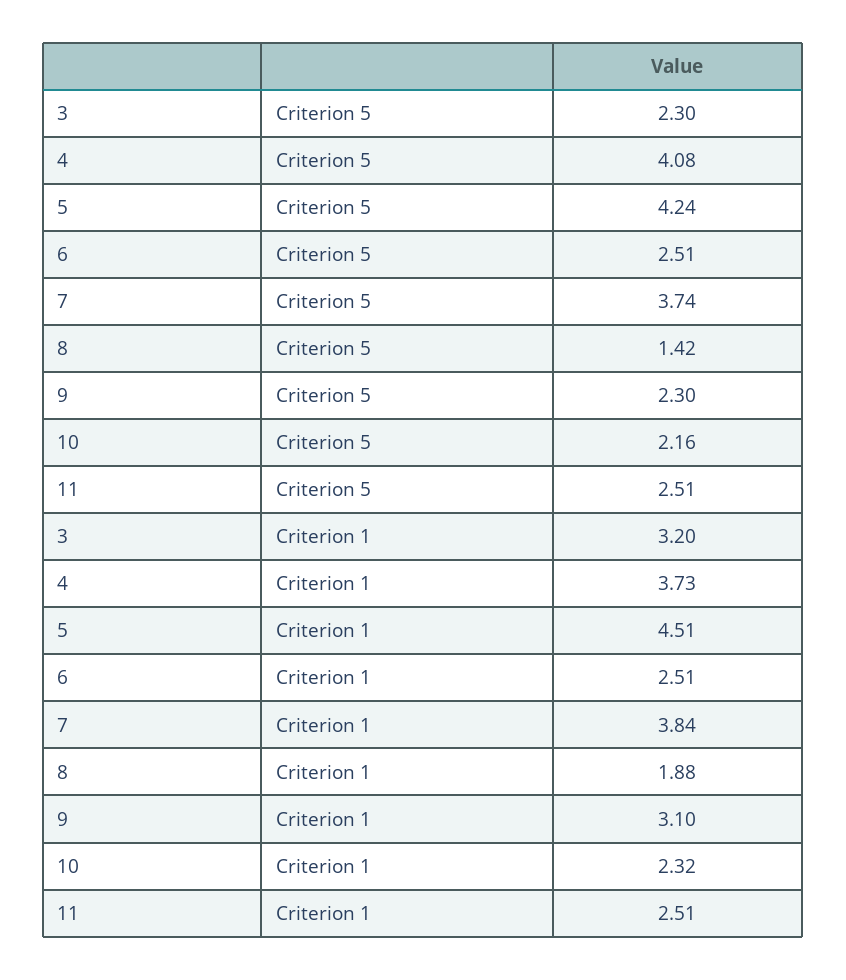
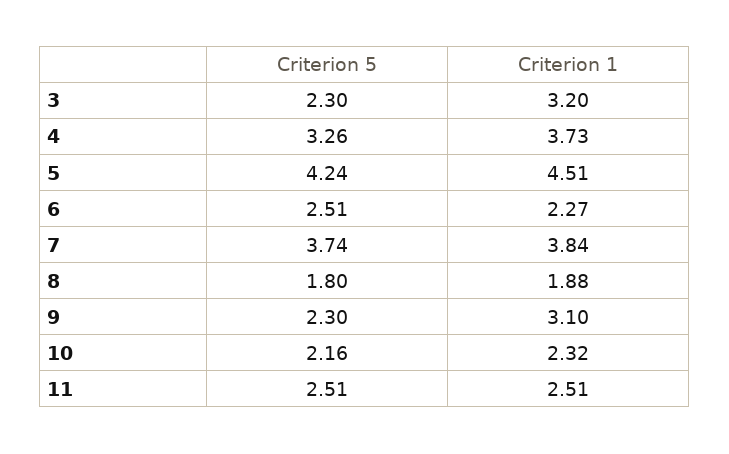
4, Criterion 5: 4.08 -> 3.26
8, Criterion 5: 1.42 -> 1.8
6, Criterion 1: 2.51 -> 2.27

